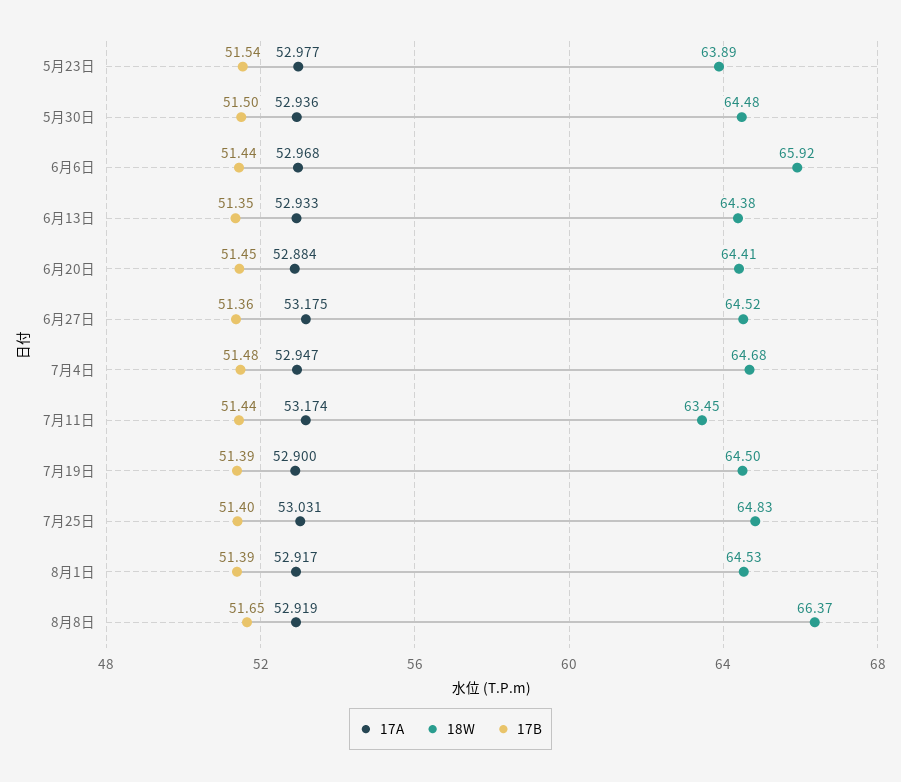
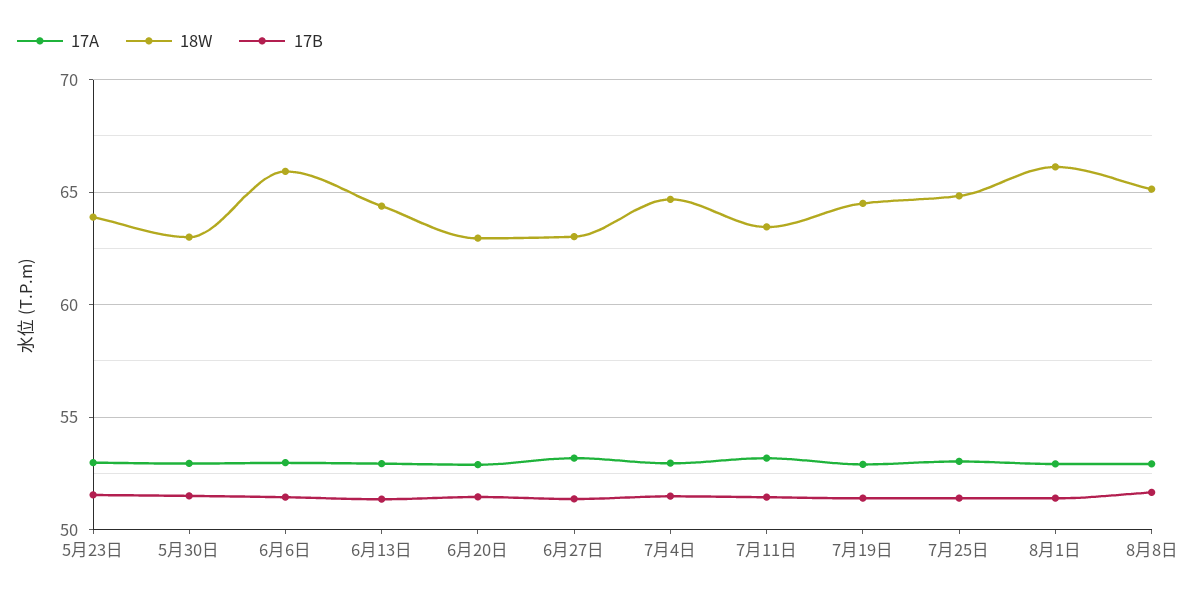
18W, 5月30日: 64.48 -> 63
18W, 6月20日: 64.41 -> 63
18W, 6月27日: 64.52 -> 63
18W, 8月1日: 64.53 -> 66
18W, 8月8日: 66.37 -> 65

